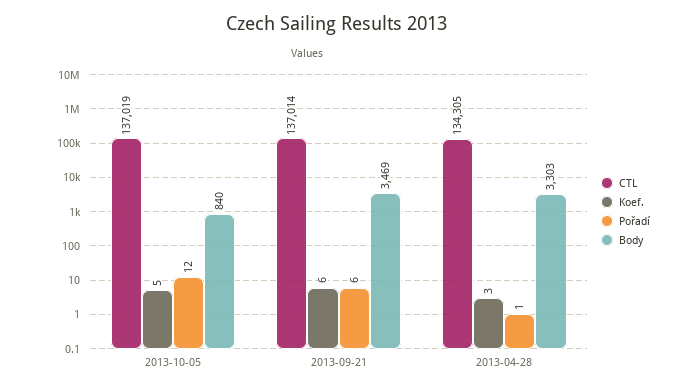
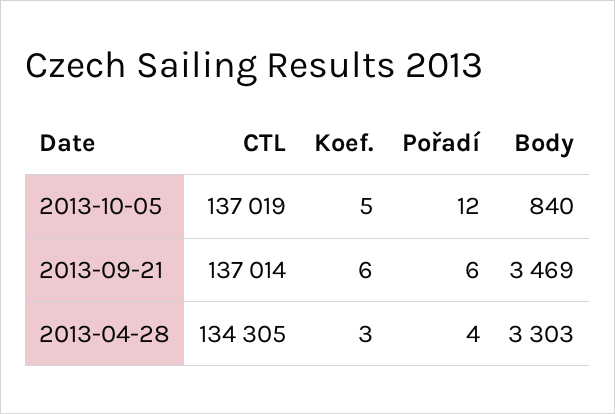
Pořadí, 2013-04-28: 1 -> 4

